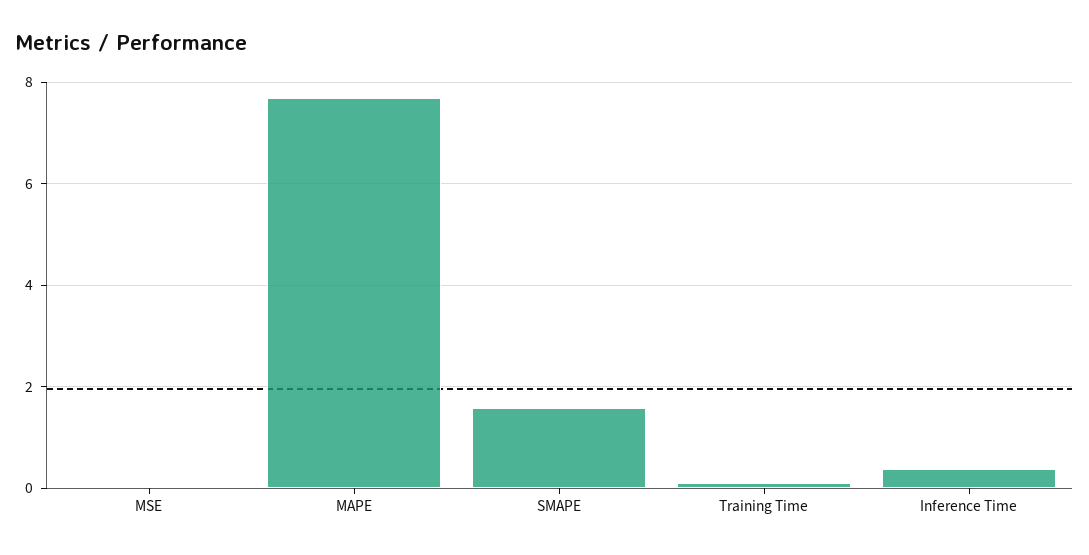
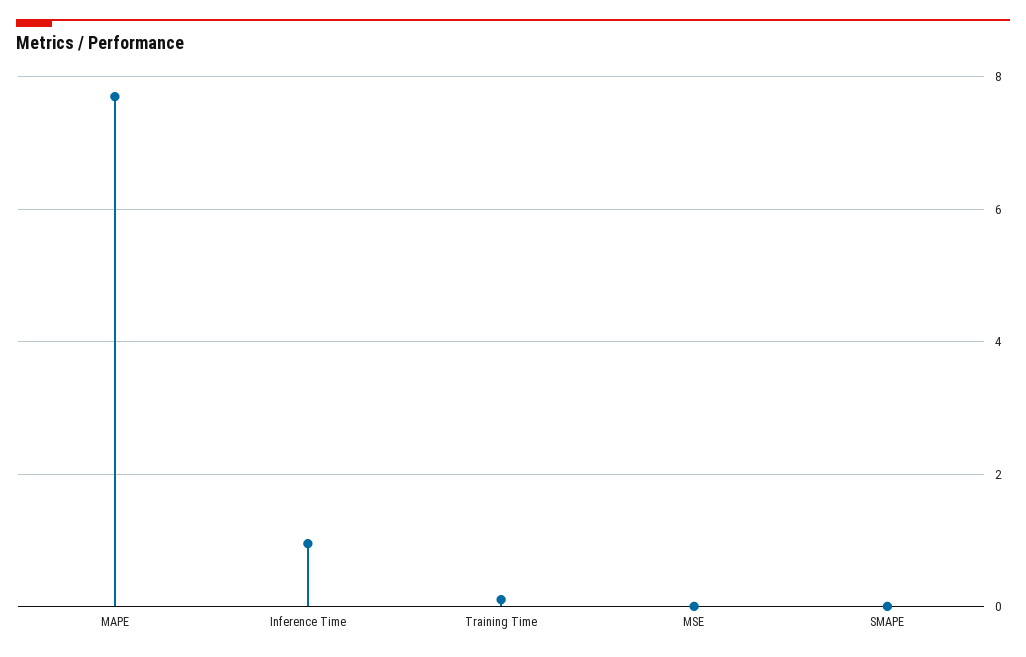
SMAPE: 1.6 -> 0
Inference Time: 0.4 -> 1

